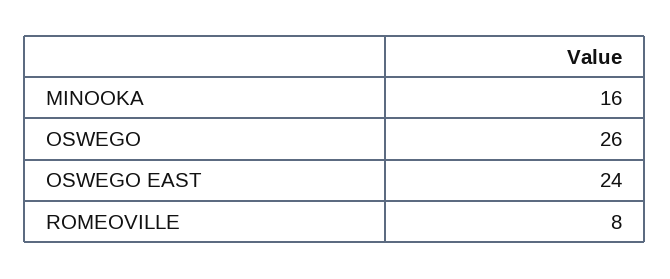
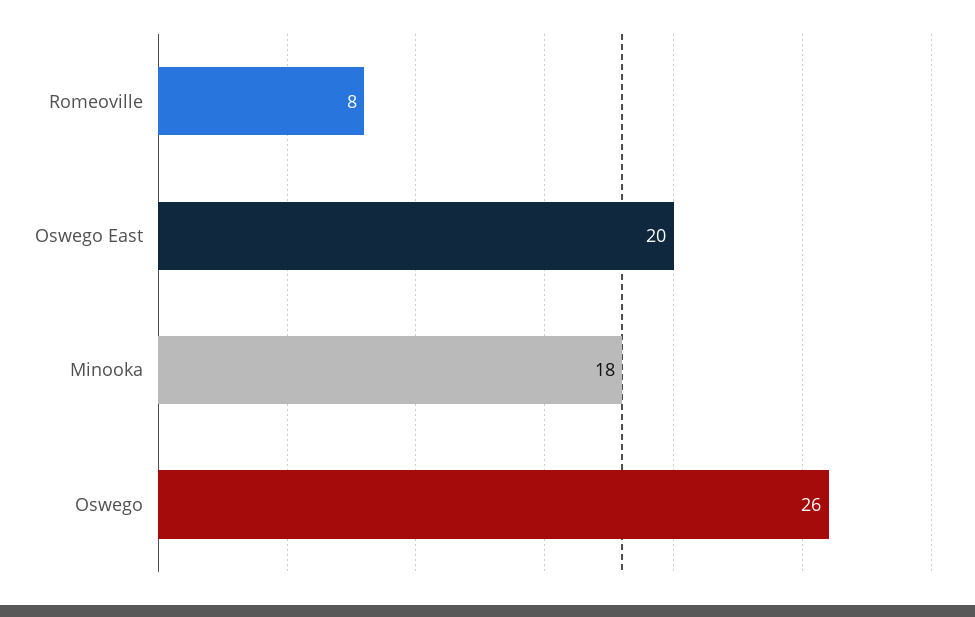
MINOOKA: 16 -> 18
OSWEGO EAST: 24 -> 20

